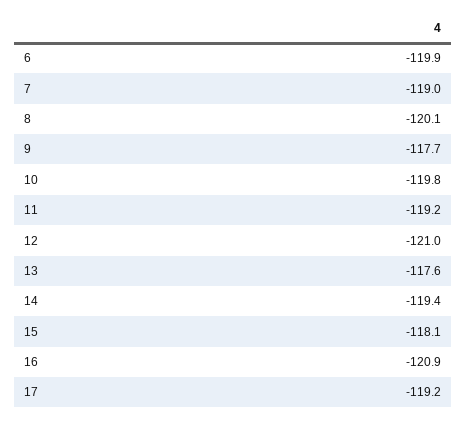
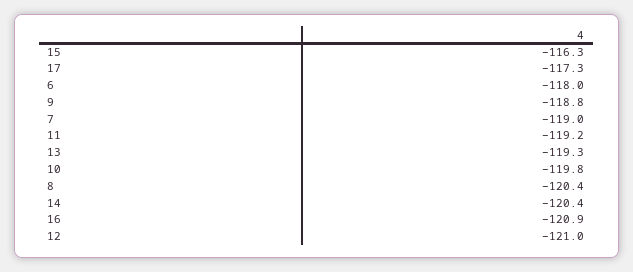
6: -119.9 -> -118
8: -120.1 -> -120.4
9: -117.7 -> -118.8
13: -117.6 -> -119.3
14: -119.4 -> -120.4
15: -118.1 -> -116.3
17: -119.2 -> -117.3

